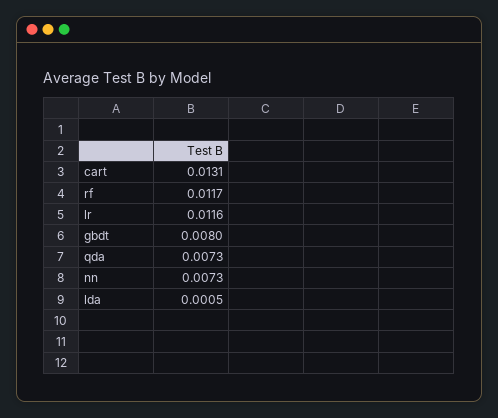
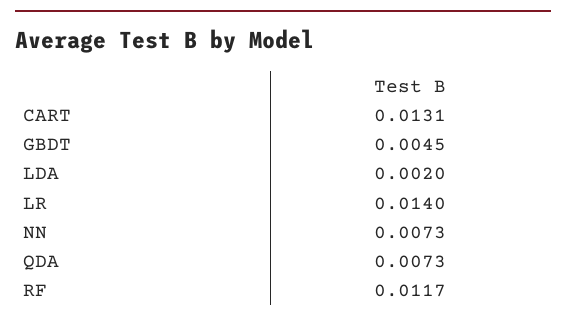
lr: 0.0116 -> 0.014
gbdt: 0.008 -> 0.0045
lda: 0.0005 -> 0.002

